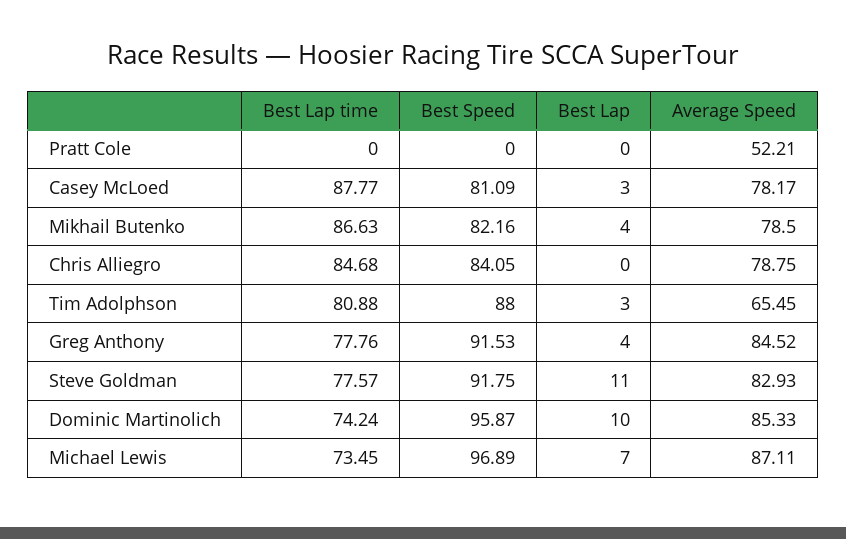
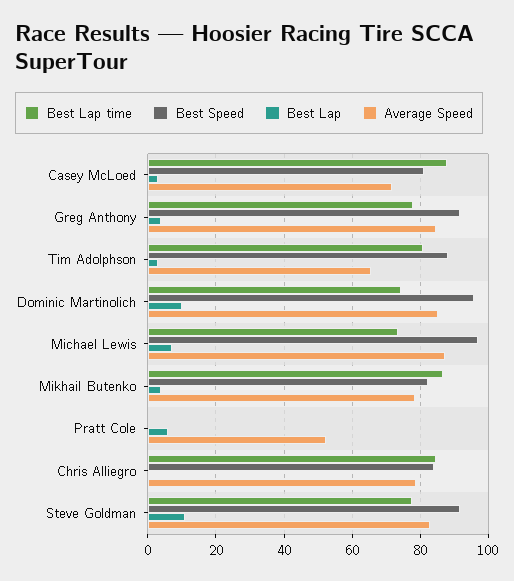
Best Lap, Pratt Cole: 0 -> 6
Average Speed, Casey McLoed: 78.17 -> 72

